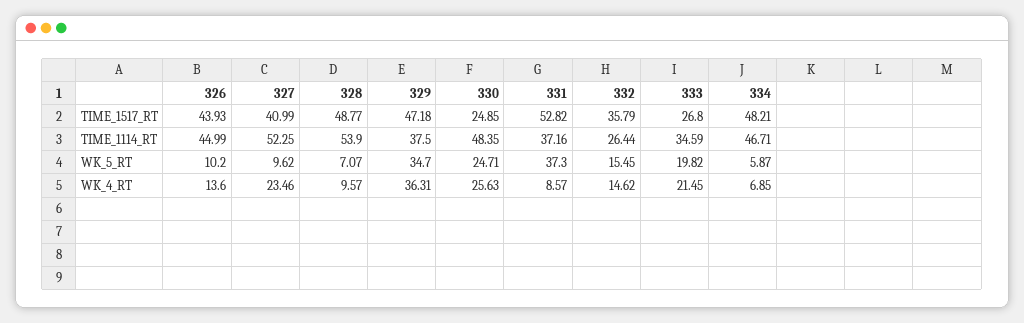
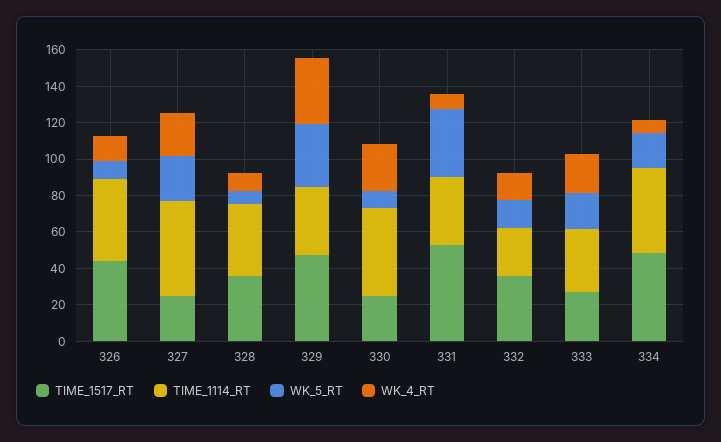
TIME_1517_RT, 327: 40.99 -> 25
TIME_1517_RT, 328: 48.77 -> 35
TIME_1114_RT, 328: 53.9 -> 40
WK_5_RT, 327: 9.62 -> 25
WK_5_RT, 330: 24.71 -> 10
WK_5_RT, 334: 5.87 -> 20

